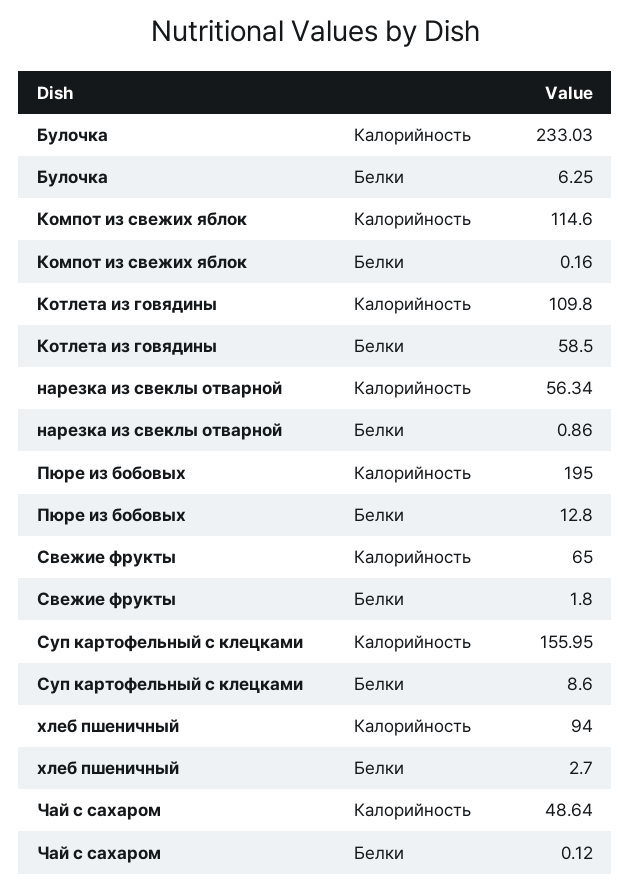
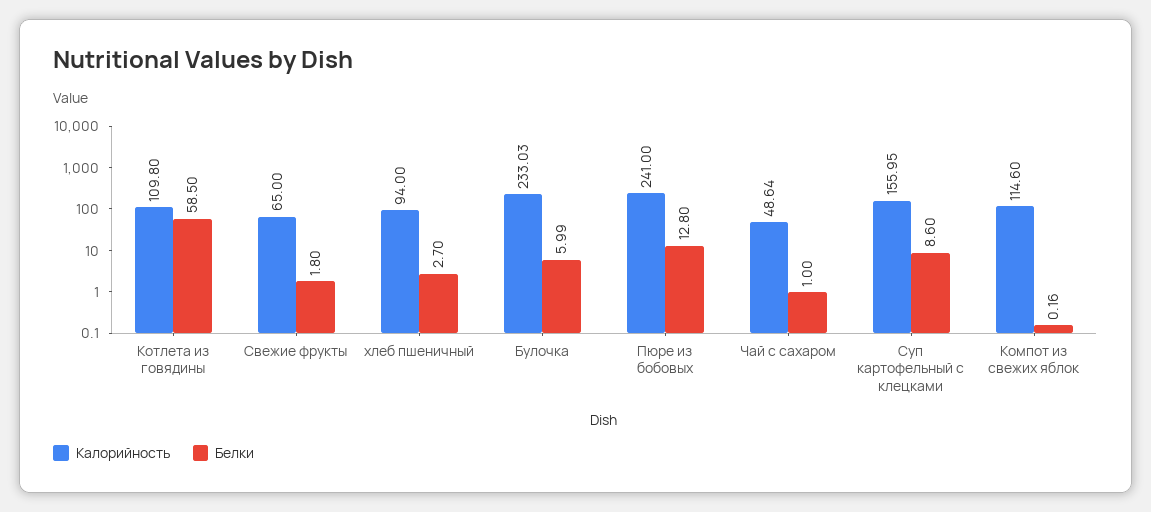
Белки, Булочка: 6.25 -> 5.99
Калорийность, нарезка из свеклы отварной: 56.34 -> none
Белки, нарезка из свеклы отварной: 0.86 -> none
Калорийность, Пюре из бобовых: 195 -> 241
Белки, Чай с сахаром: 0.12 -> 1

